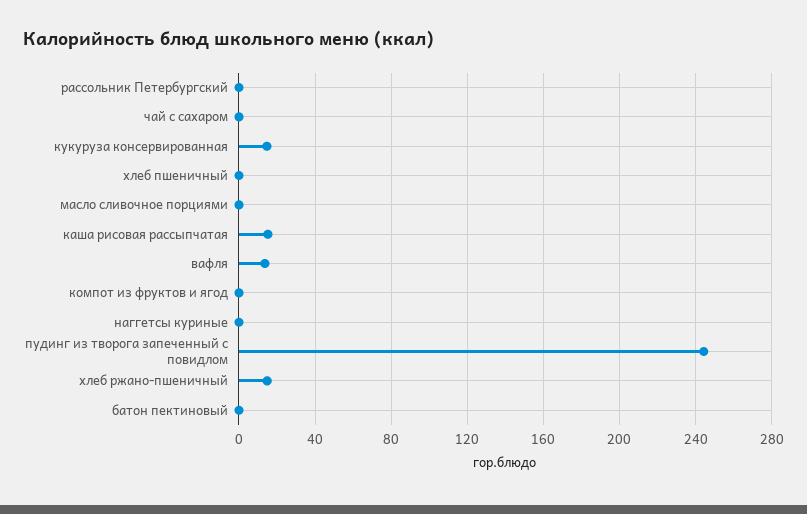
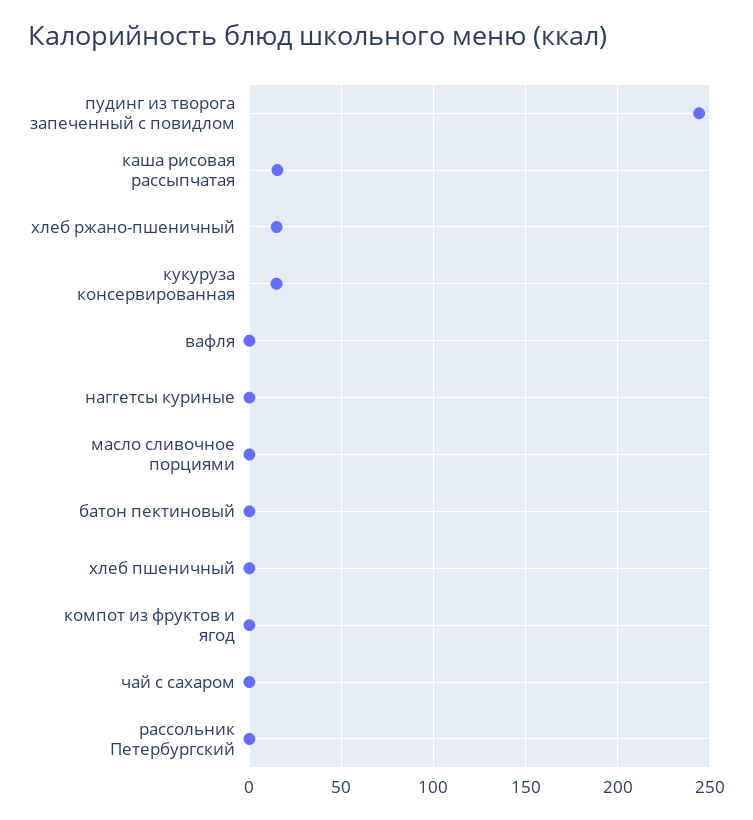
вафля: 15 -> 0

